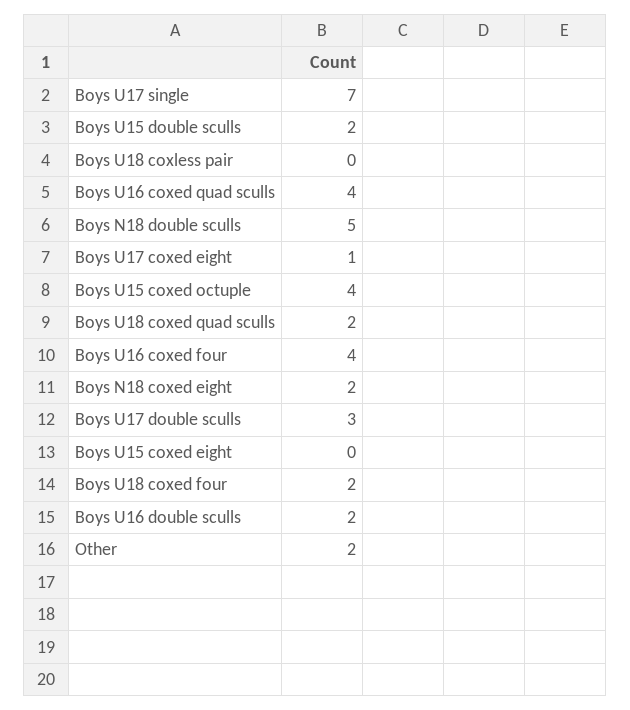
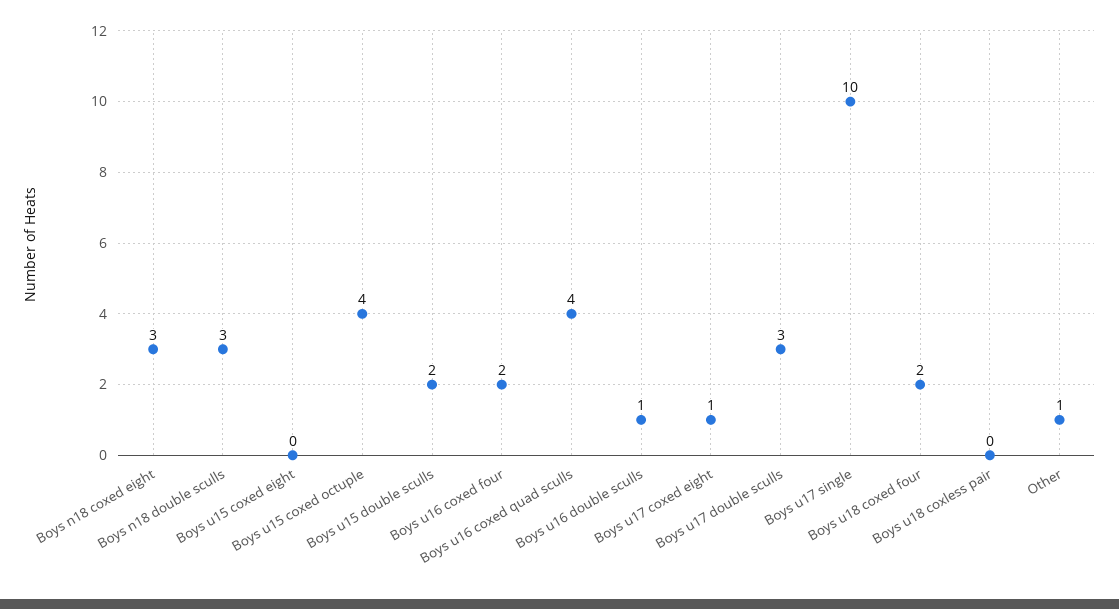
Boys U17 single: 7 -> 10
Boys N18 double sculls: 5 -> 3
Boys U18 coxed quad sculls: 2 -> none
Boys U16 coxed four: 4 -> 2
Boys N18 coxed eight: 2 -> 3
Boys U16 double sculls: 2 -> 1
Other: 2 -> 1

